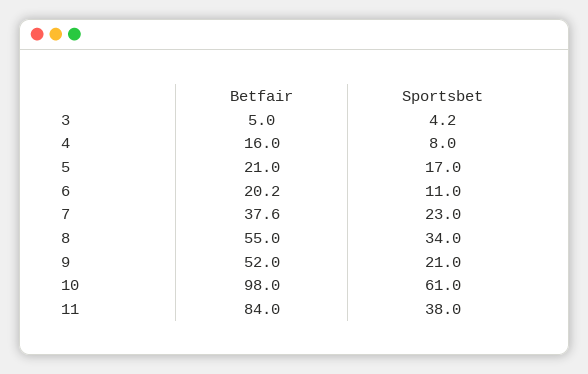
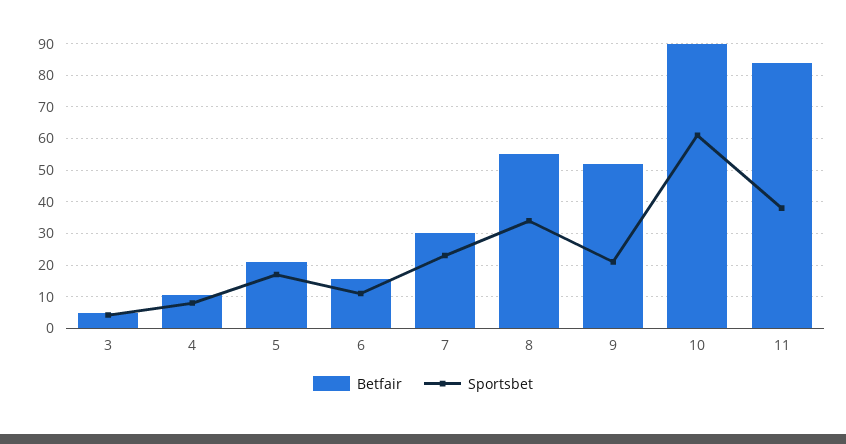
Betfair, 4: 16 -> 10
Betfair, 6: 20.2 -> 16
Betfair, 7: 37.6 -> 30
Betfair, 10: 98 -> 90

